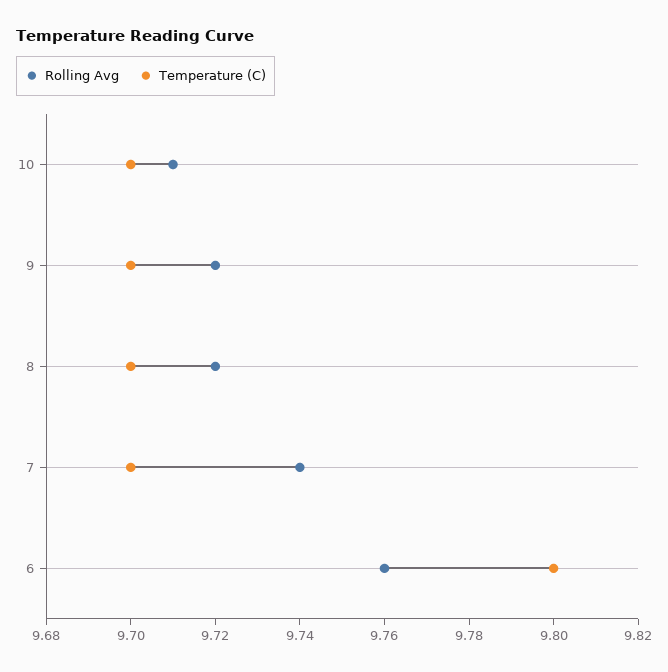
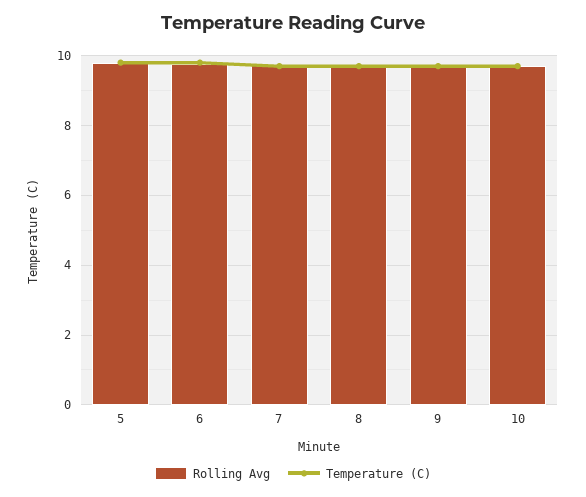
Rolling Avg, 5: none -> 9.8
Temperature (C), 5: none -> 9.8

